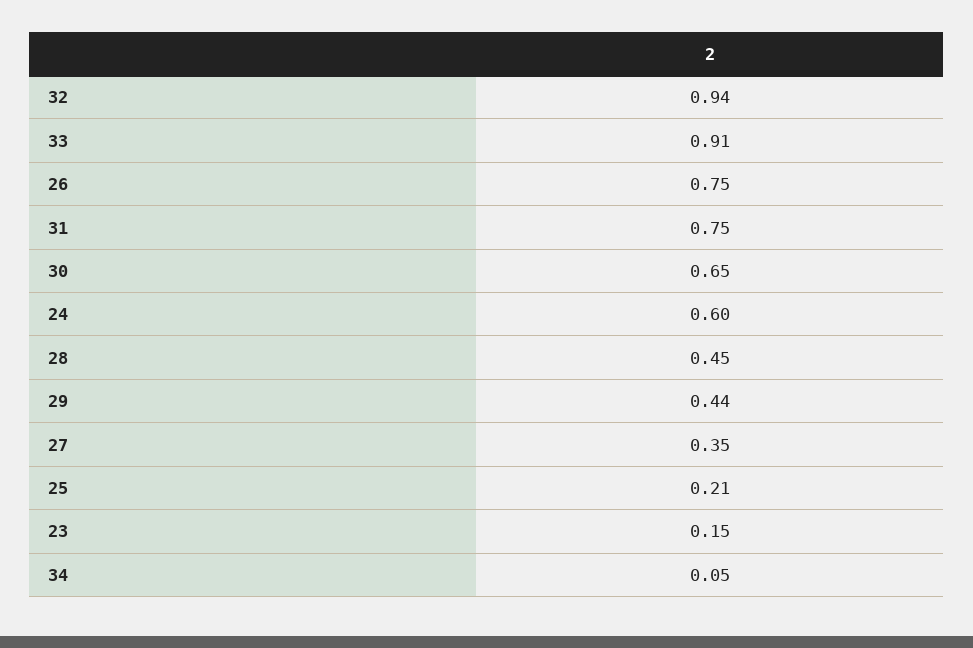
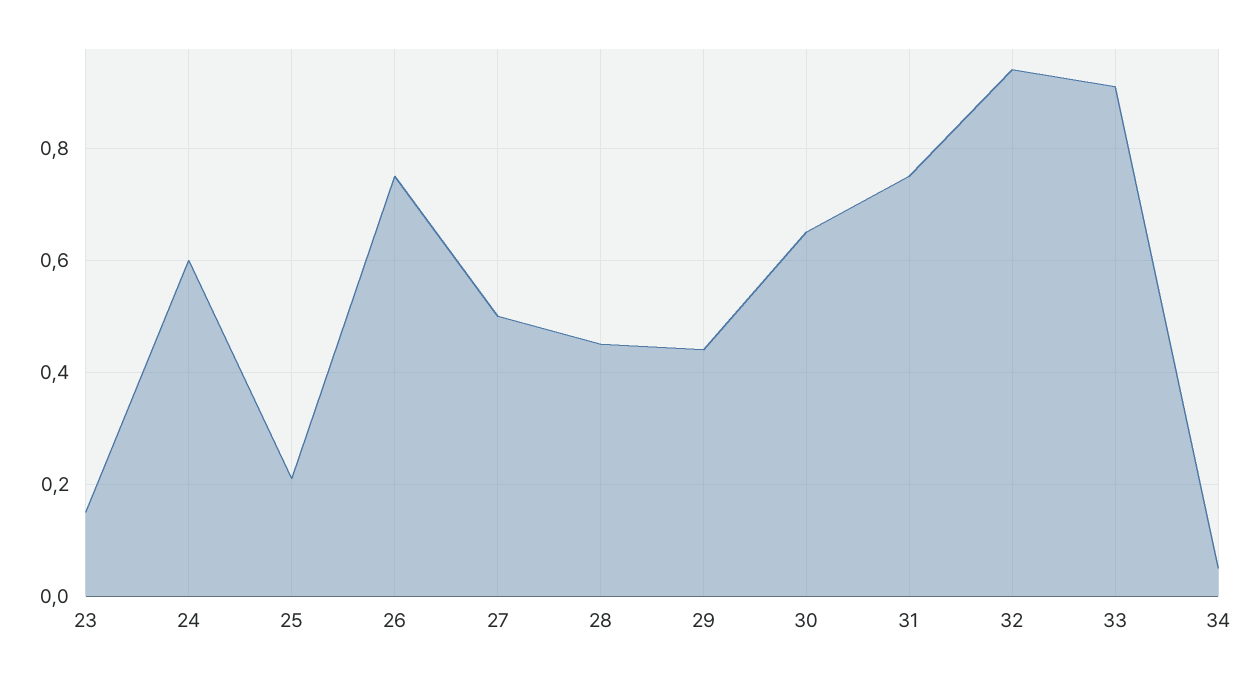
27: 0.35 -> 0.5

